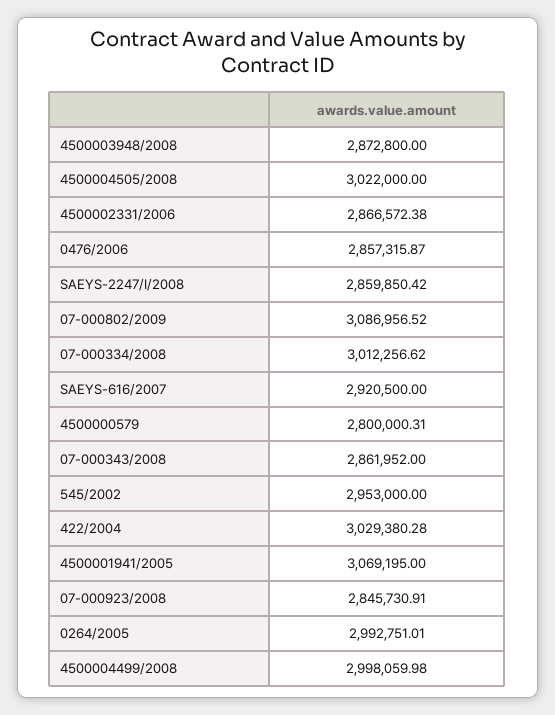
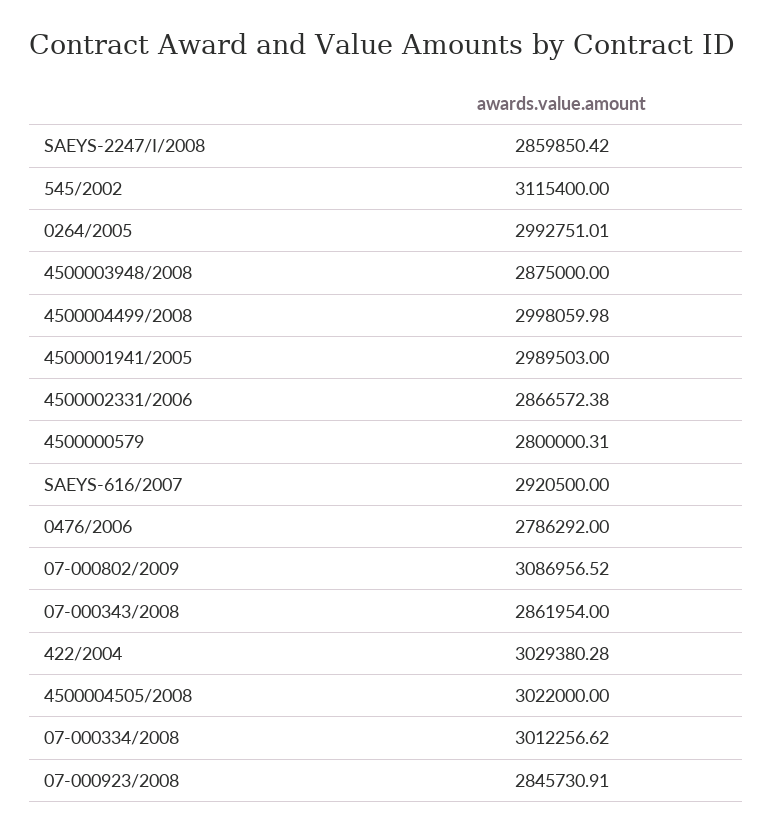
4500003948/2008: 2872800 -> 2875000
0476/2006: 2857315.87 -> 2786292
07-000343/2008: 2861952 -> 2861954
545/2002: 2953000 -> 3115400
4500001941/2005: 3069195 -> 2989503

